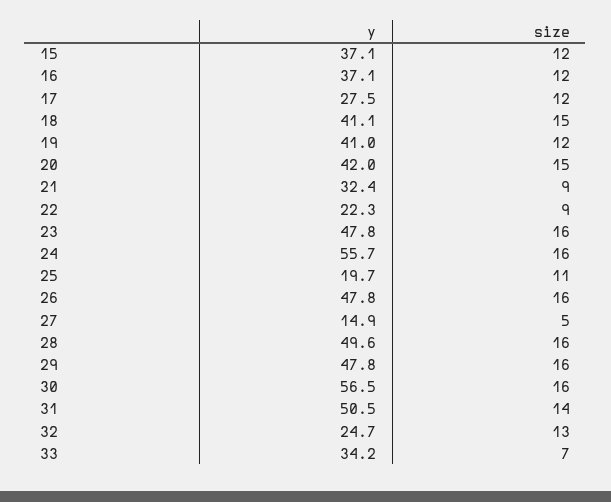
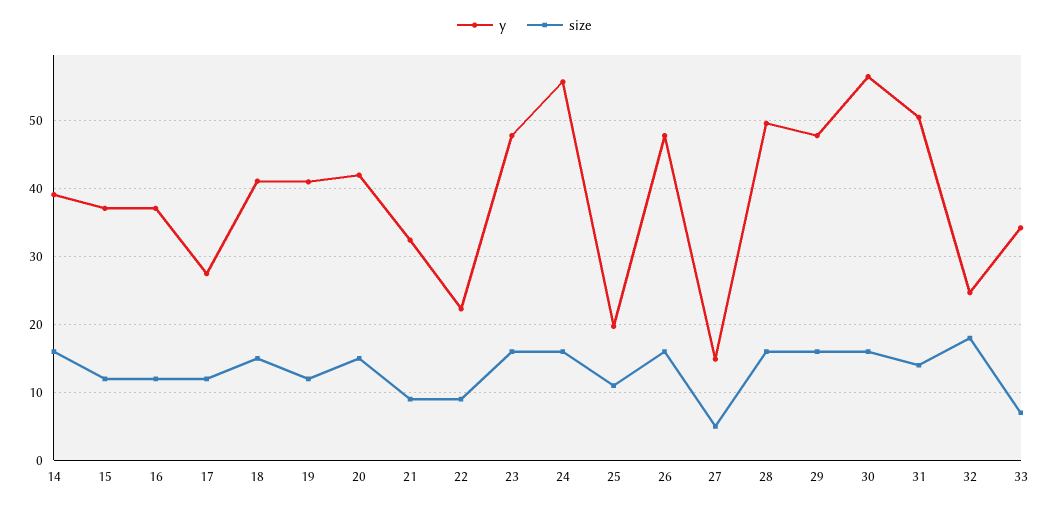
size, 32: 13 -> 18
y, 14: none -> 39
size, 14: none -> 16

